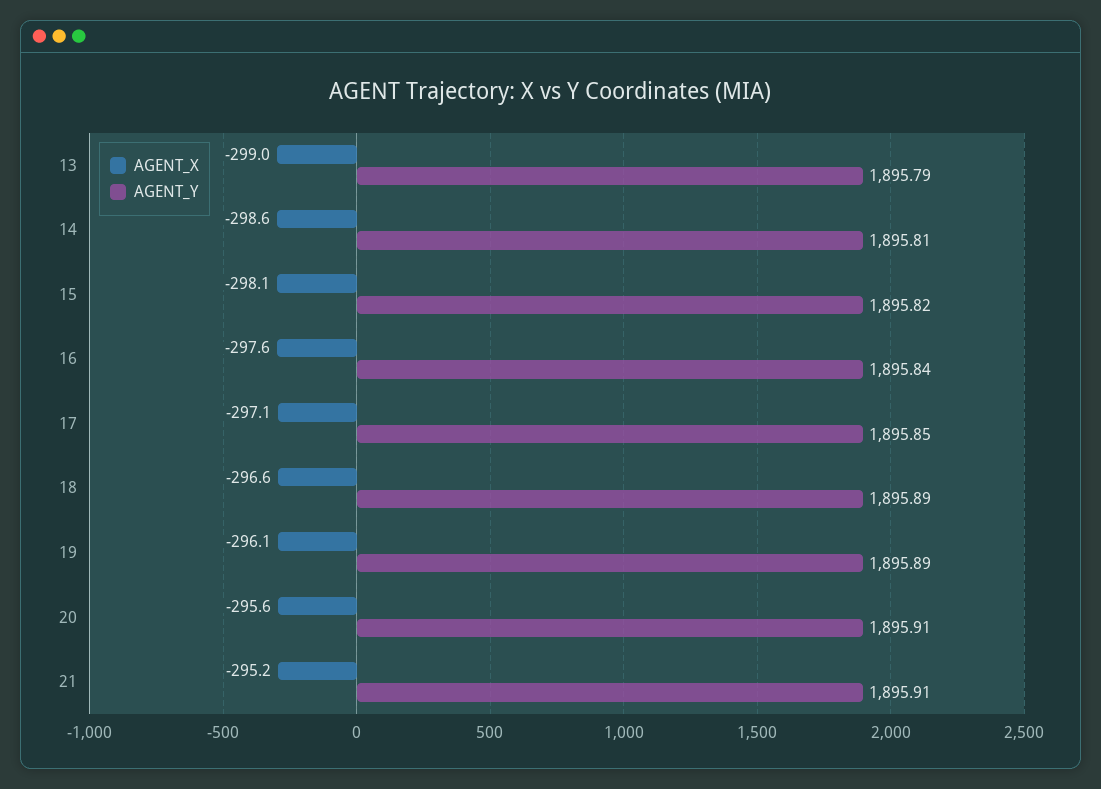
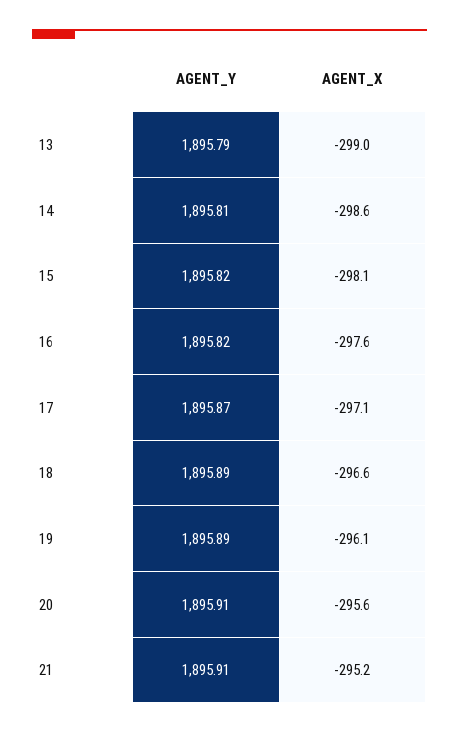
AGENT_Y, 16: 1895.84 -> 1895.82
AGENT_Y, 17: 1895.85 -> 1895.87

